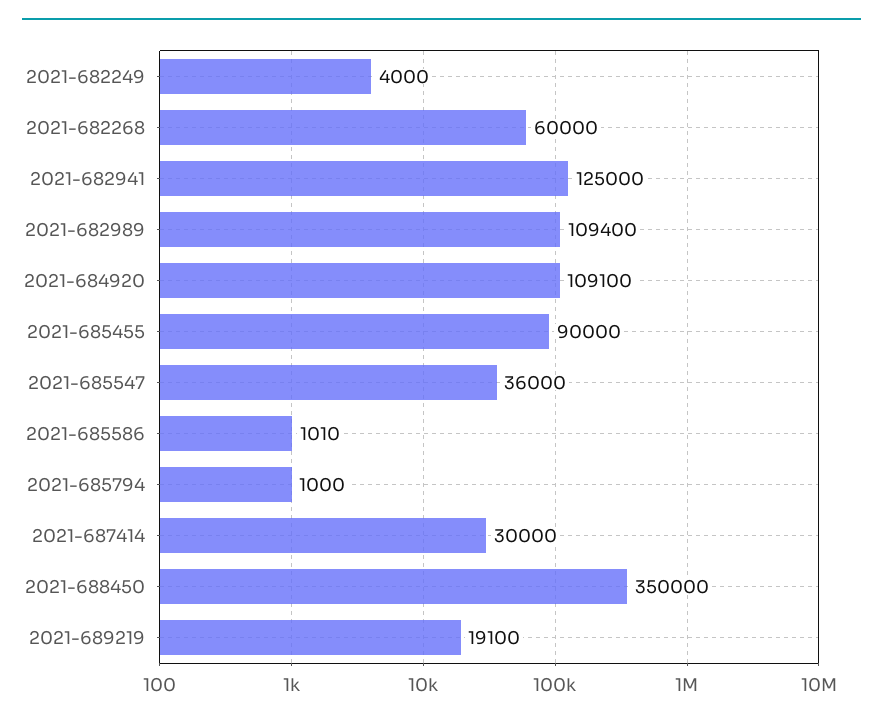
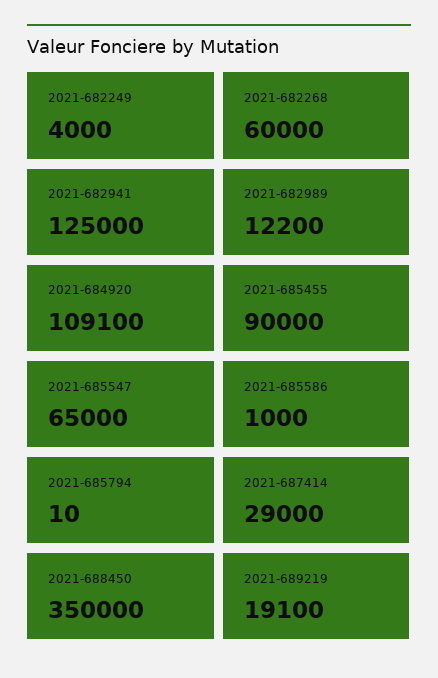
2021-682989: 109400 -> 12200
2021-685547: 36000 -> 65000
2021-685586: 1010 -> 1000
2021-685794: 1000 -> 10
2021-687414: 30000 -> 29000

